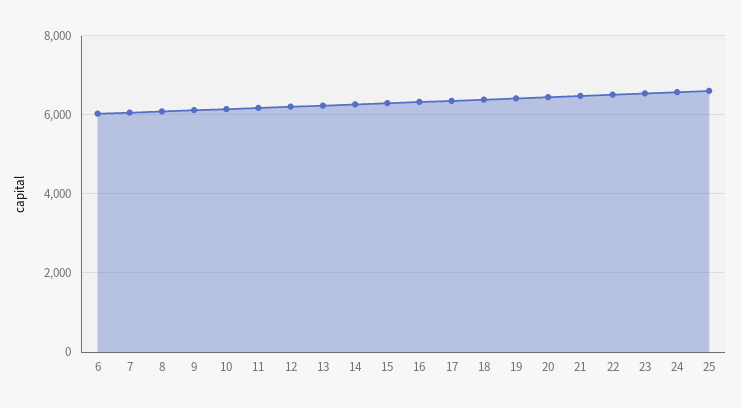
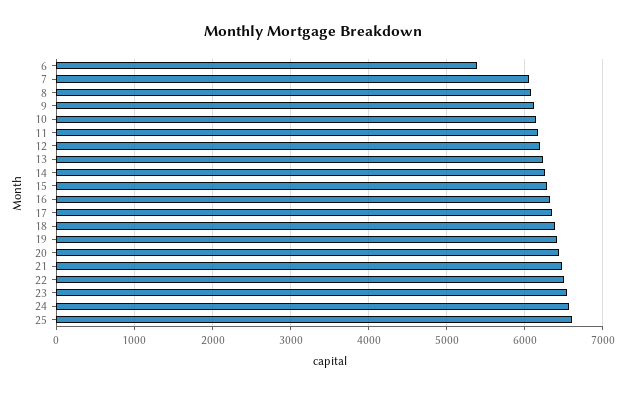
6: 6000 -> 5400

